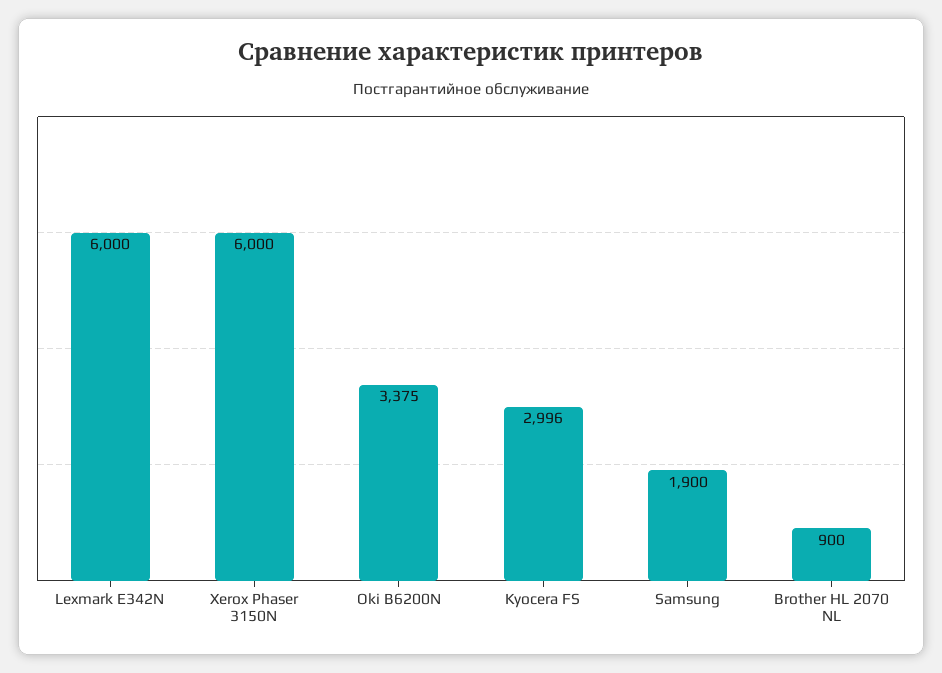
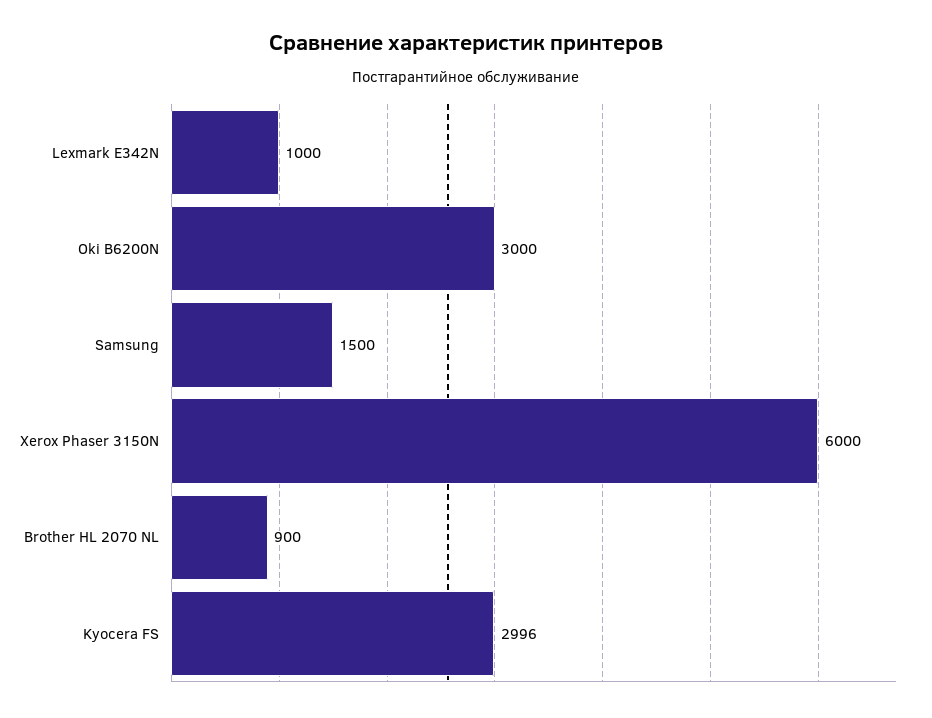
Lexmark E342N: 6000 -> 1000
Oki B6200N: 3375 -> 3000
Samsung: 1900 -> 1500

